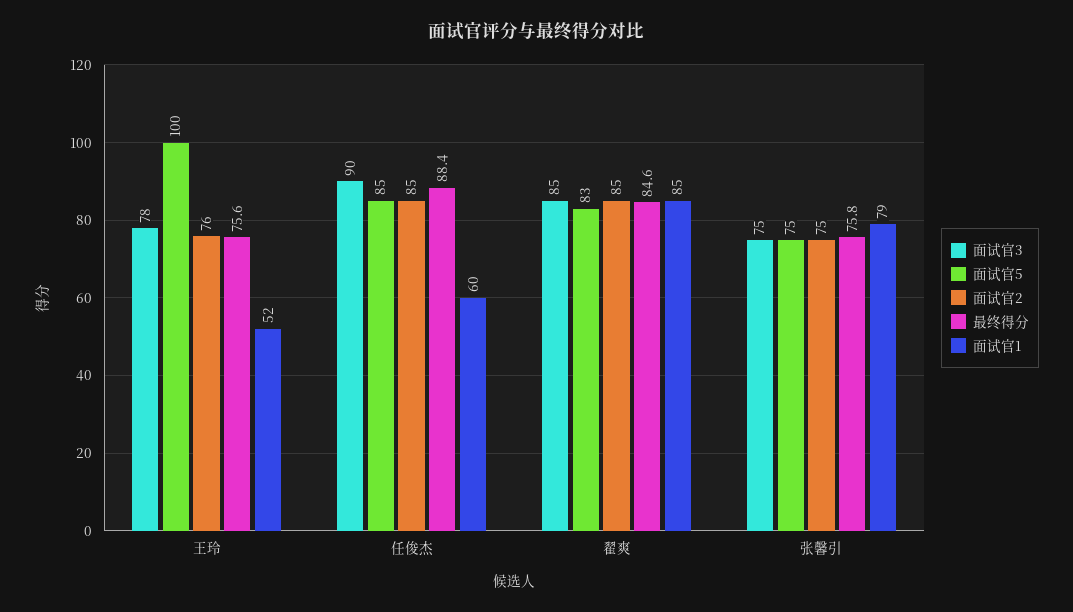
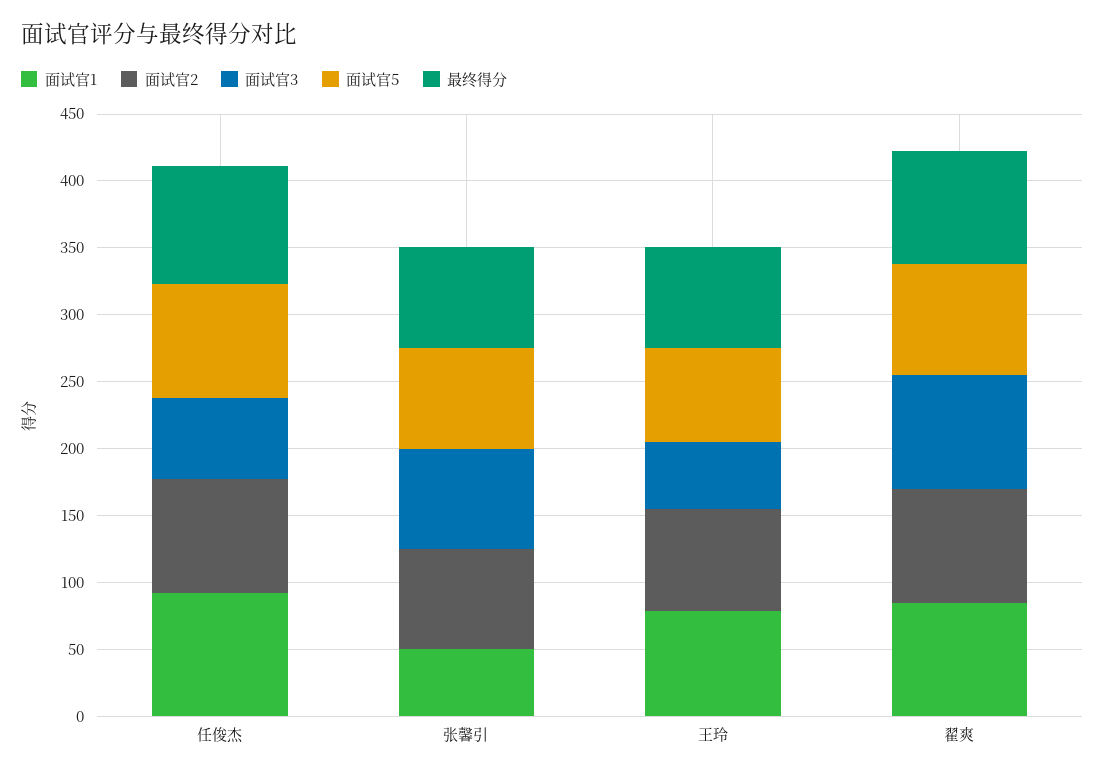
面试官3, 王玲: 78 -> 50
面试官5, 王玲: 100 -> 70
面试官1, 王玲: 52 -> 80
面试官3, 任俊杰: 90 -> 60
面试官1, 任俊杰: 60 -> 90
面试官1, 张馨引: 79 -> 50

